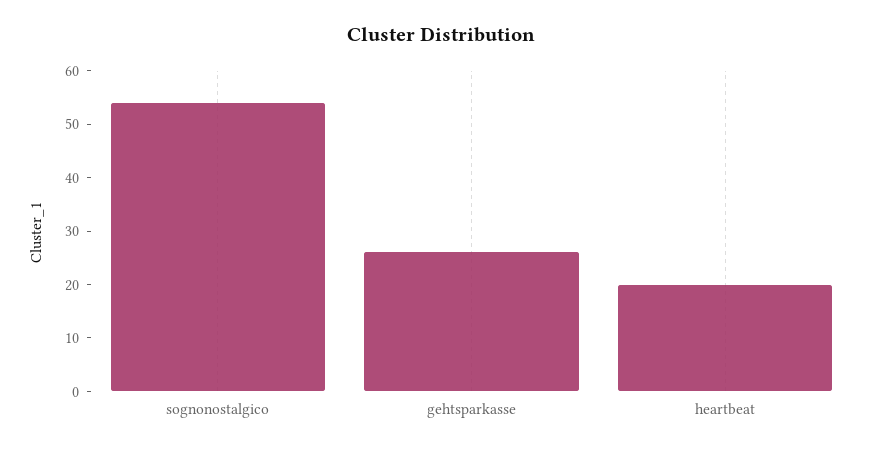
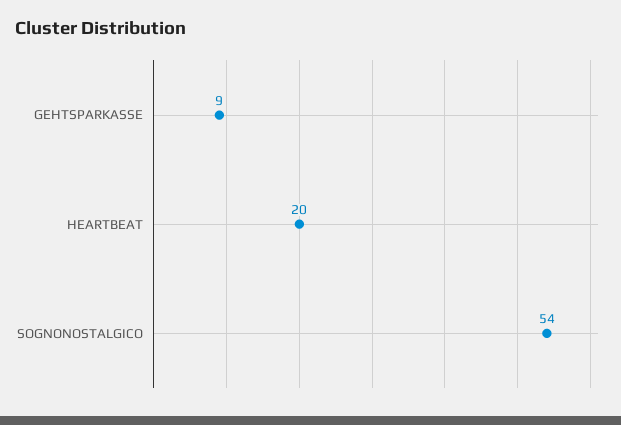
gehtsparkasse: 25 -> 9

